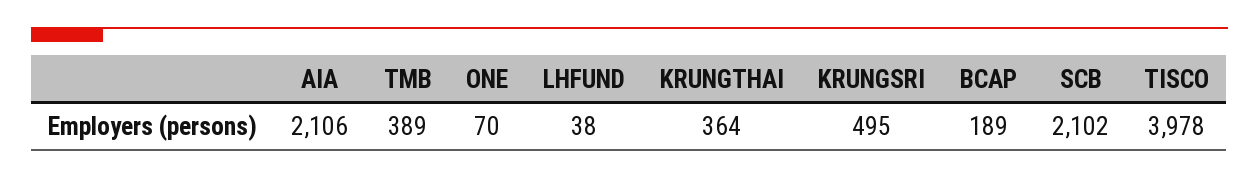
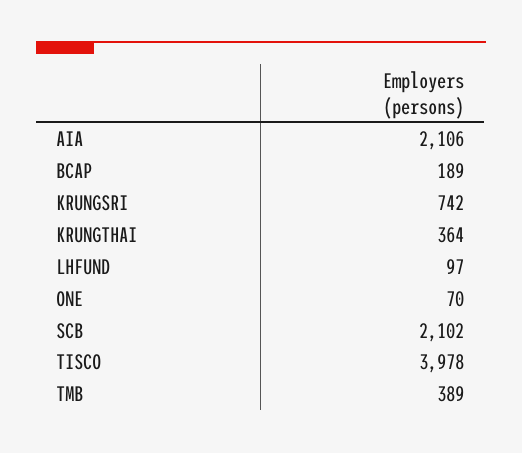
LHFUND: 38 -> 97
KRUNGSRI: 495 -> 742

